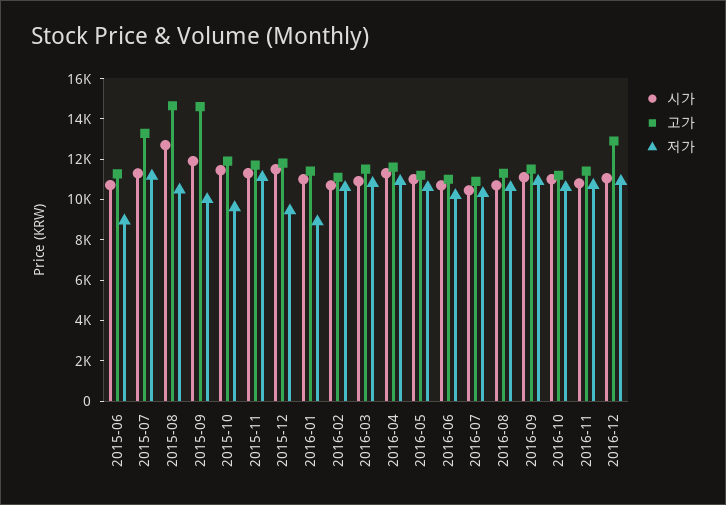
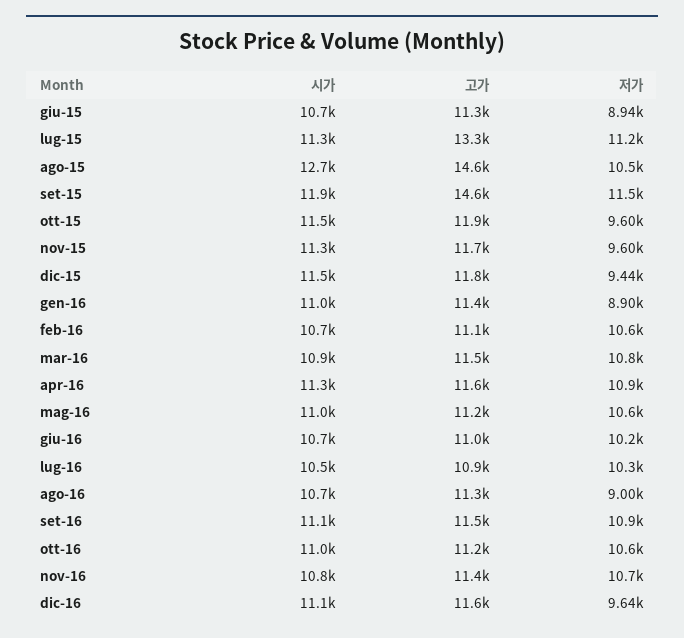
저가, 2015-09: 10000 -> 11500
저가, 2015-11: 11000 -> 9600
저가, 2016-08: 10500 -> 9000
고가, 2016-12: 13000 -> 11600
저가, 2016-12: 11000 -> 9640

